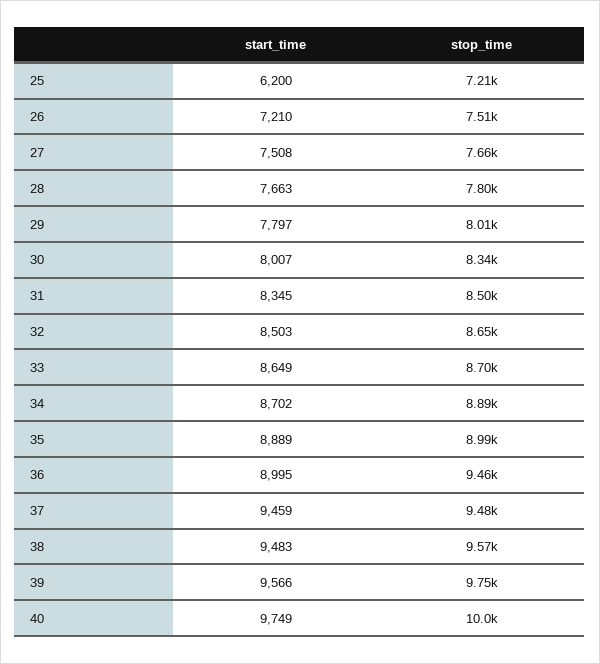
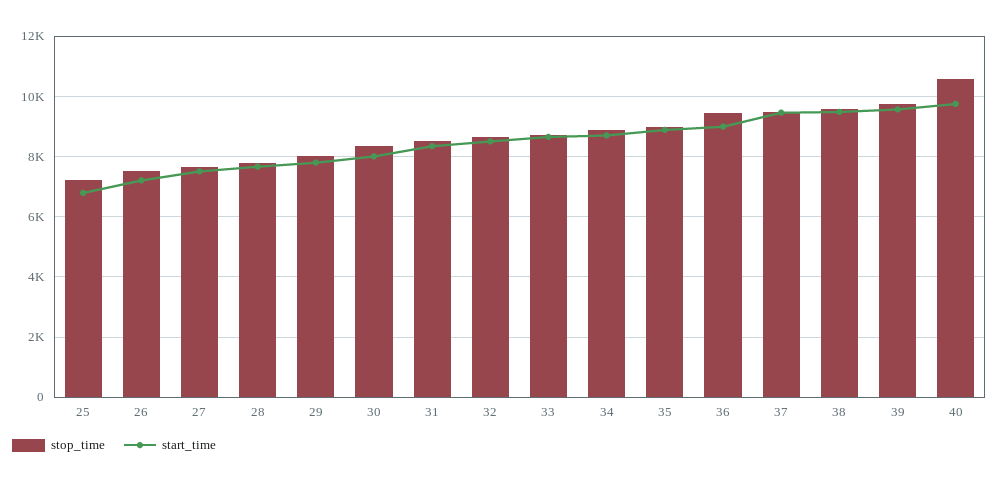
start_time, 25: 6200 -> 6800
stop_time, 40: 10000 -> 10600

